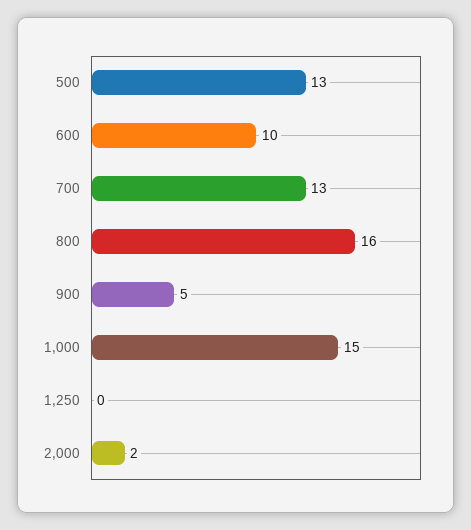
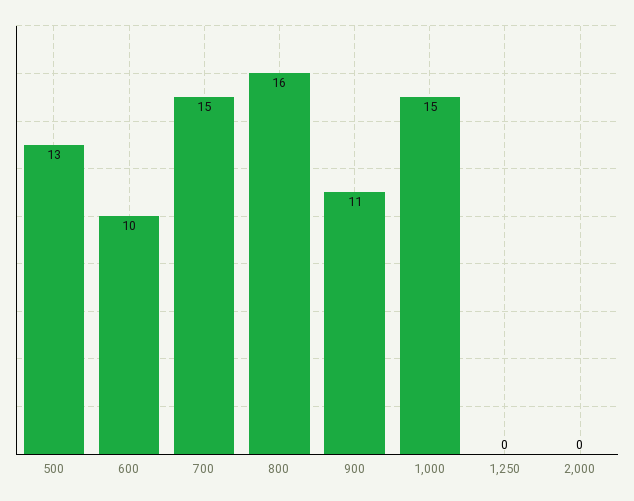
700: 13 -> 15
900: 5 -> 11
2,000: 2 -> 0

